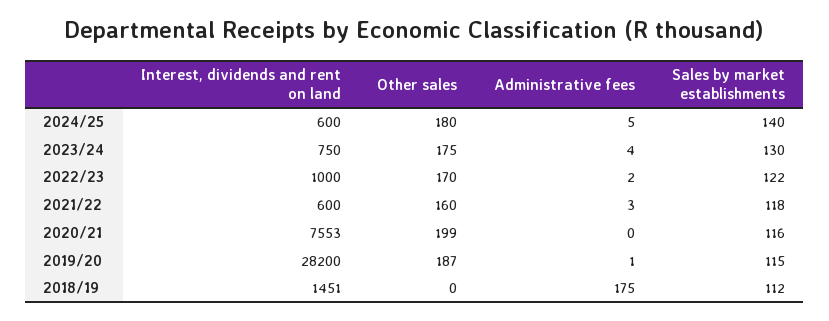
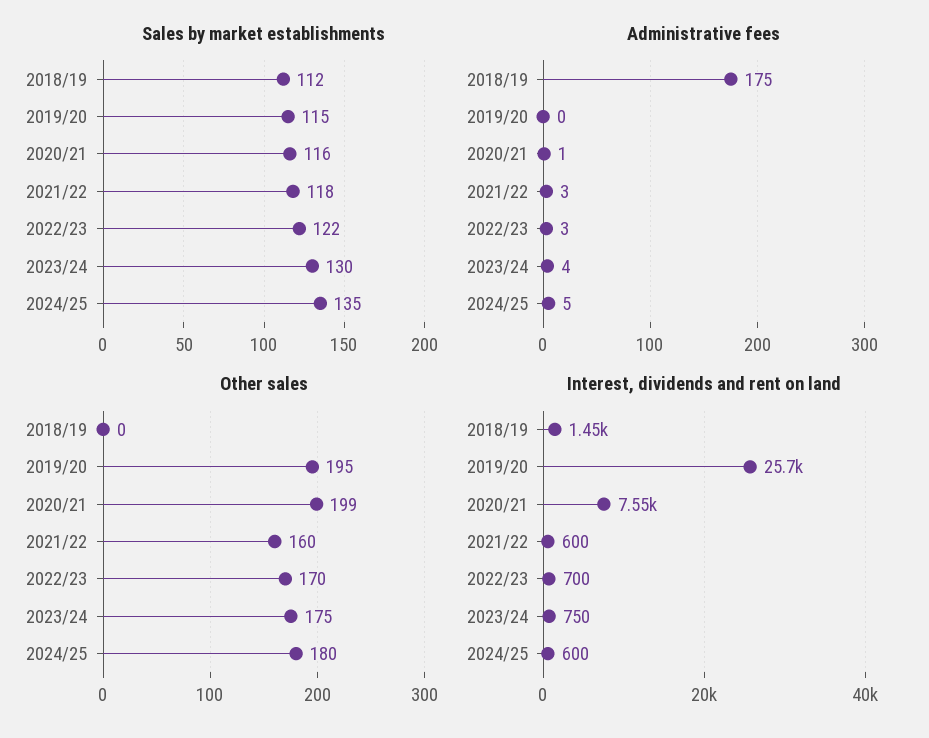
Sales by market establishments, 2024/25: 140 -> 135
Interest, dividends and rent on land, 2022/23: 1000 -> 700
Administrative fees, 2022/23: 2 -> 3
Administrative fees, 2020/21: 0 -> 1
Interest, dividends and rent on land, 2019/20: 28200 -> 25700
Other sales, 2019/20: 187 -> 195
Administrative fees, 2019/20: 1 -> 0

